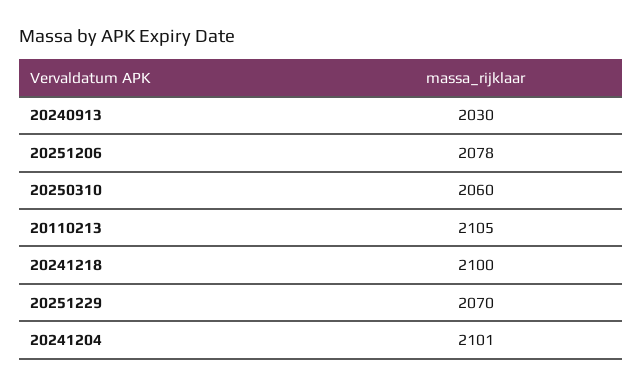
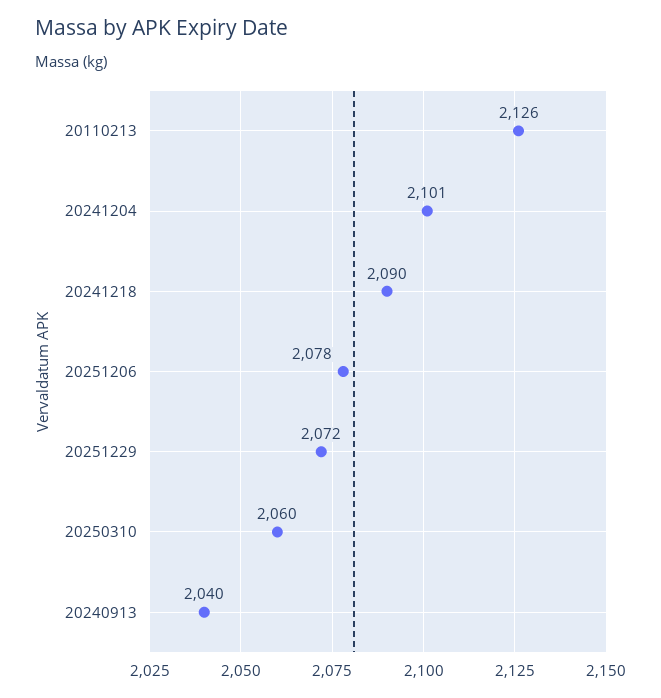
20240913: 2030 -> 2040
20110213: 2105 -> 2126
20241218: 2100 -> 2090
20251229: 2070 -> 2072

